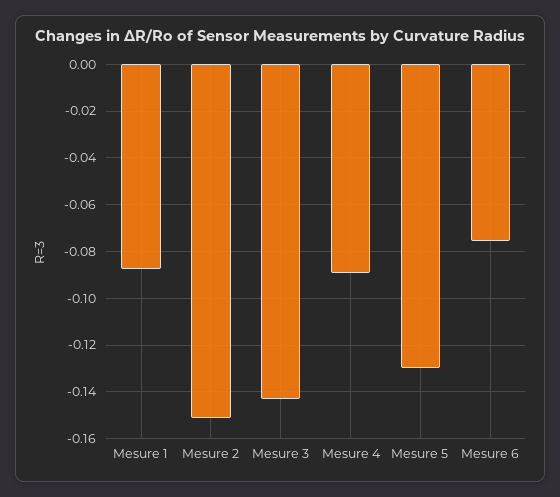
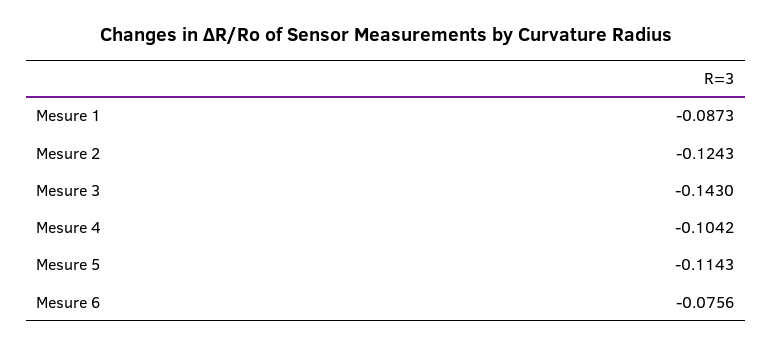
Mesure 2: -0.15 -> -0.1243
Mesure 4: -0.09 -> -0.1042
Mesure 5: -0.13 -> -0.1143

